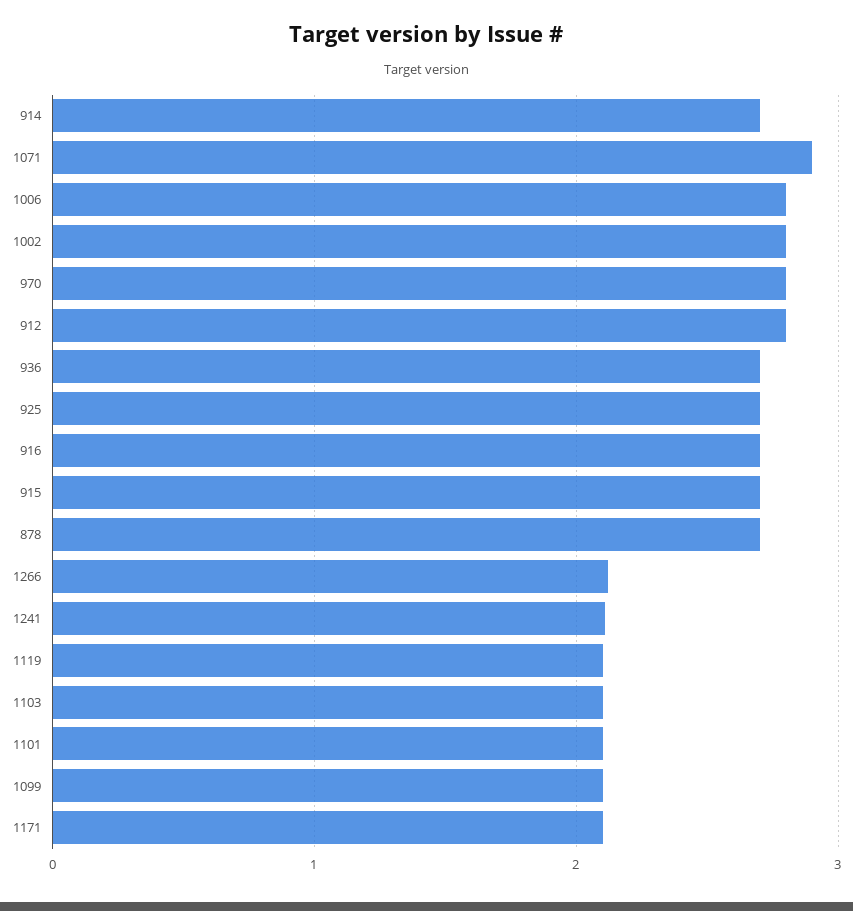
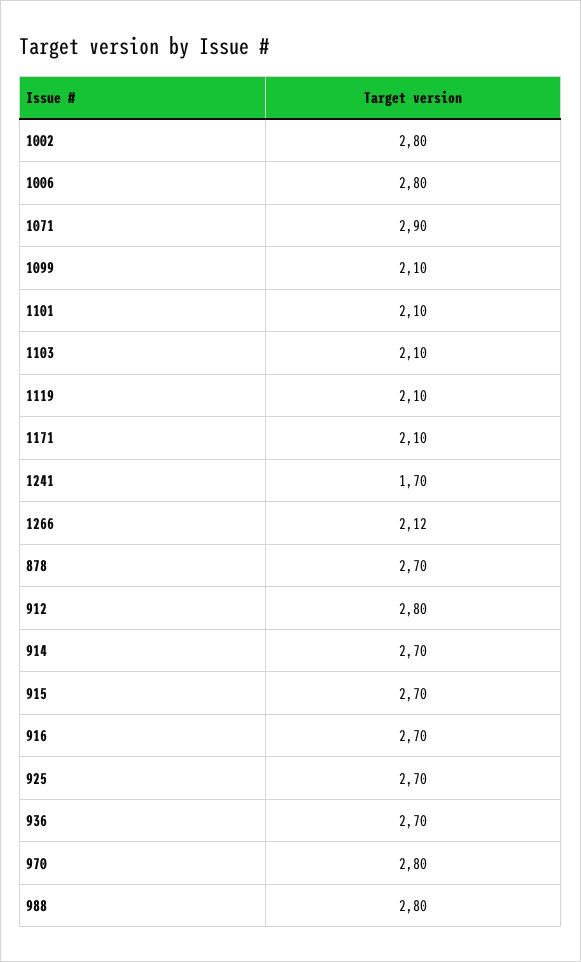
1241: 2.1 -> 1.7
988: none -> 2.8

